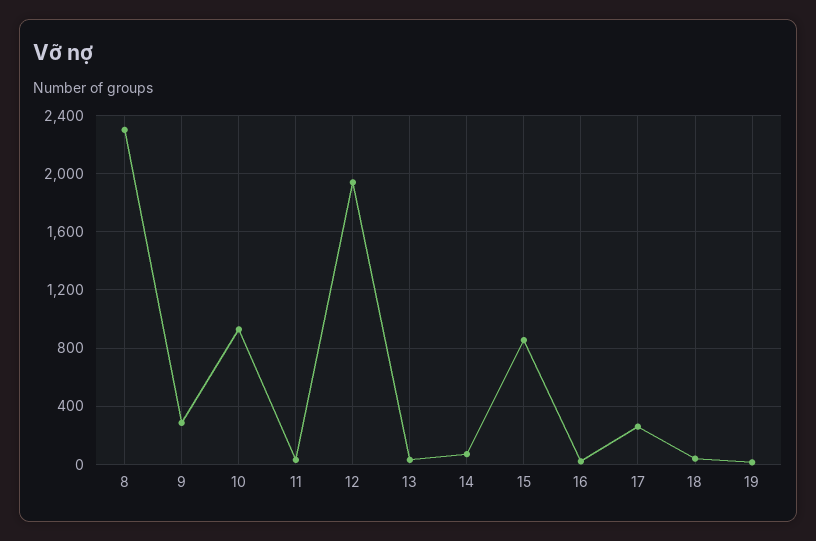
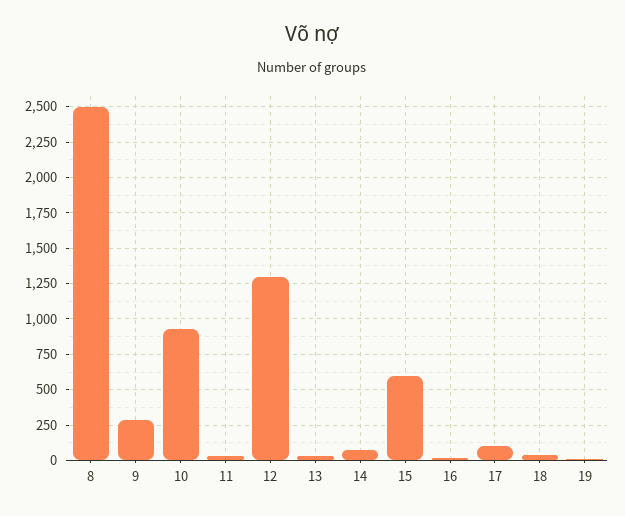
8: 2300 -> 2500
12: 1950 -> 1300
15: 850 -> 600
17: 250 -> 100

